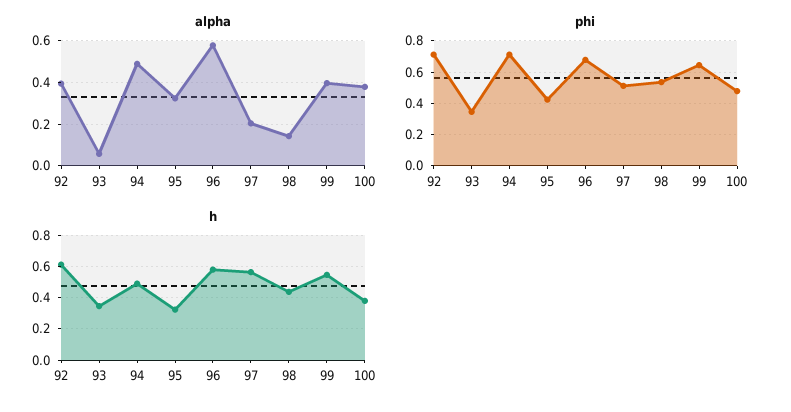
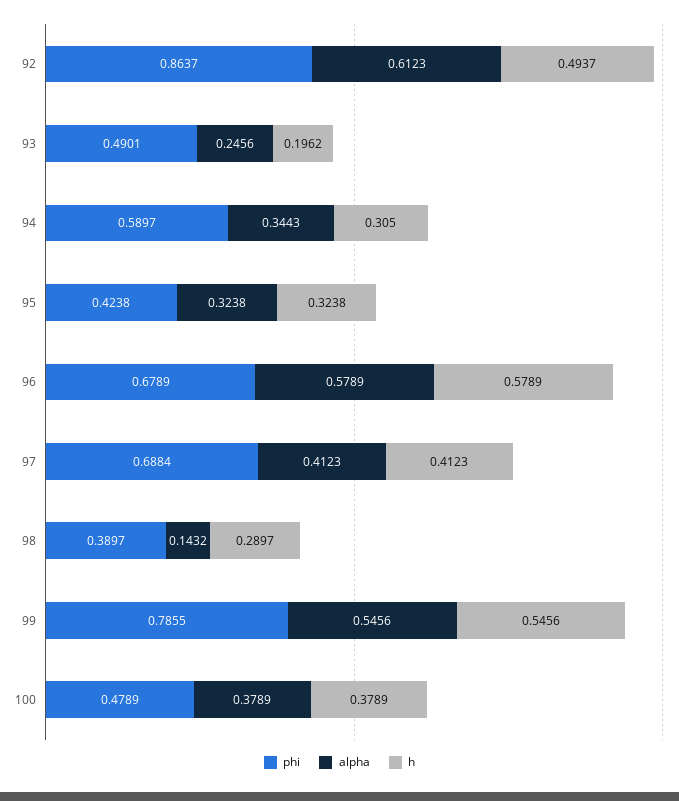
alpha, 92: 0.4 -> 0.6123
alpha, 93: 0.05 -> 0.2456
alpha, 94: 0.5 -> 0.3443
alpha, 97: 0.2 -> 0.4123
alpha, 99: 0.4 -> 0.5456
phi, 92: 0.7 -> 0.8637
phi, 93: 0.35 -> 0.4901
phi, 94: 0.7 -> 0.5897
phi, 97: 0.5 -> 0.6884
phi, 98: 0.55 -> 0.3897
phi, 99: 0.65 -> 0.7855
h, 92: 0.6 -> 0.4937
h, 93: 0.35 -> 0.1962
h, 94: 0.5 -> 0.305
h, 97: 0.55 -> 0.4123
h, 98: 0.45 -> 0.2897

